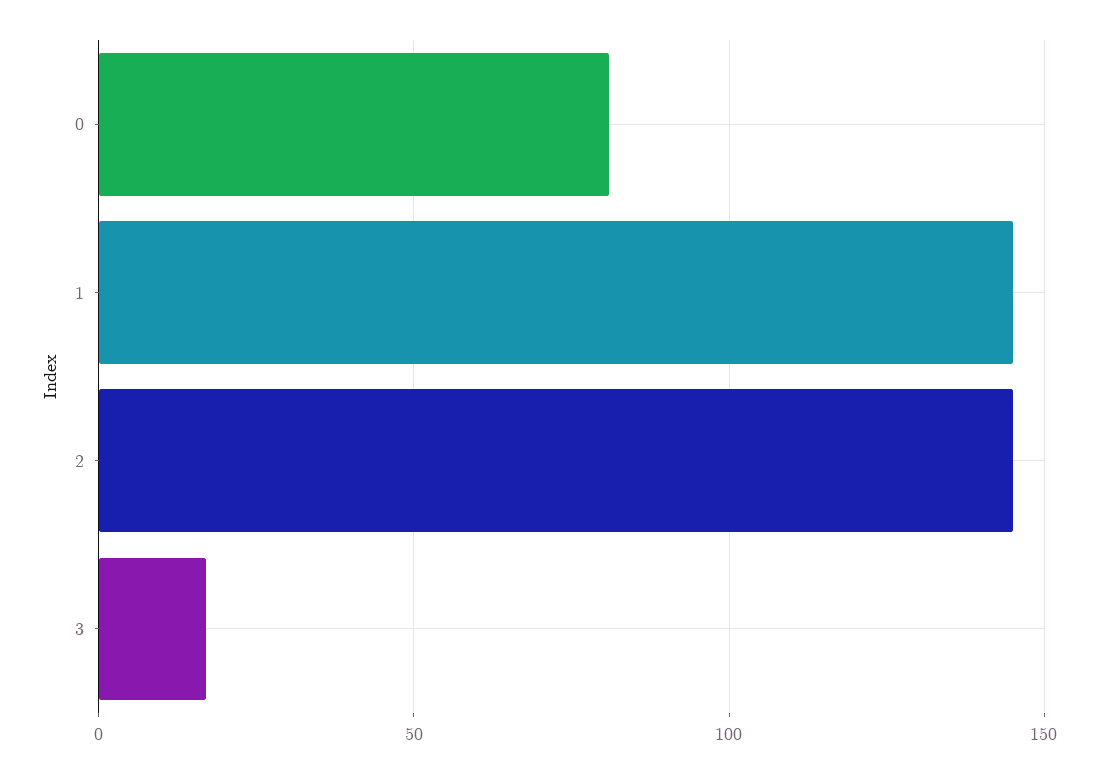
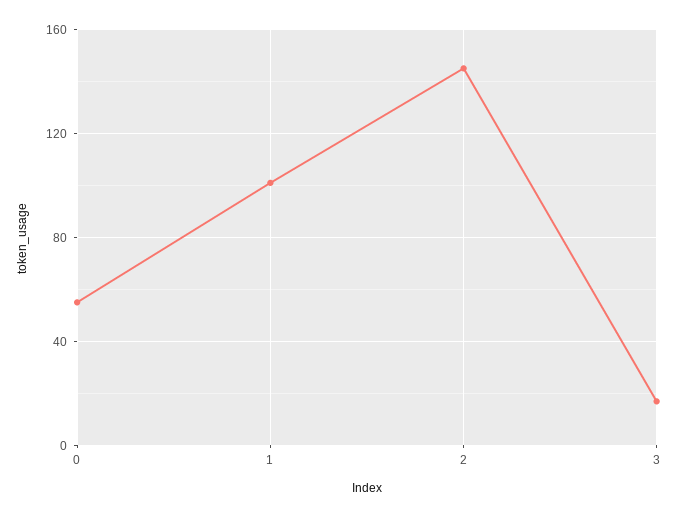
0: 80 -> 55
1: 145 -> 100

